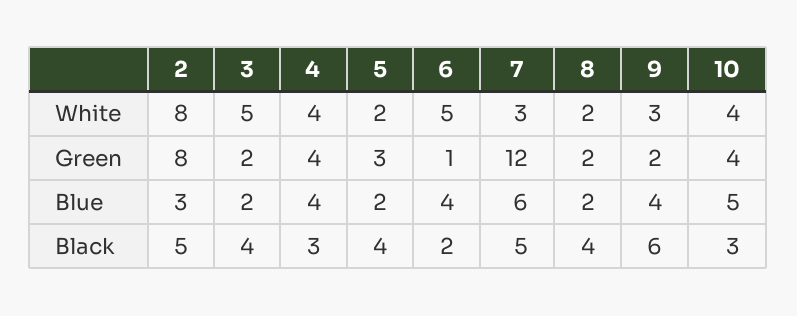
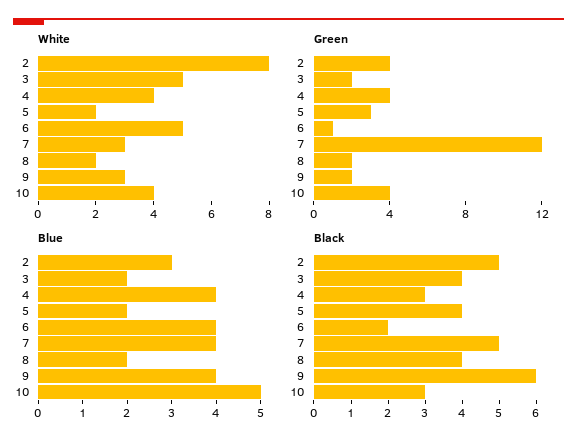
Green, 2: 8 -> 4
Blue, 7: 6 -> 4

